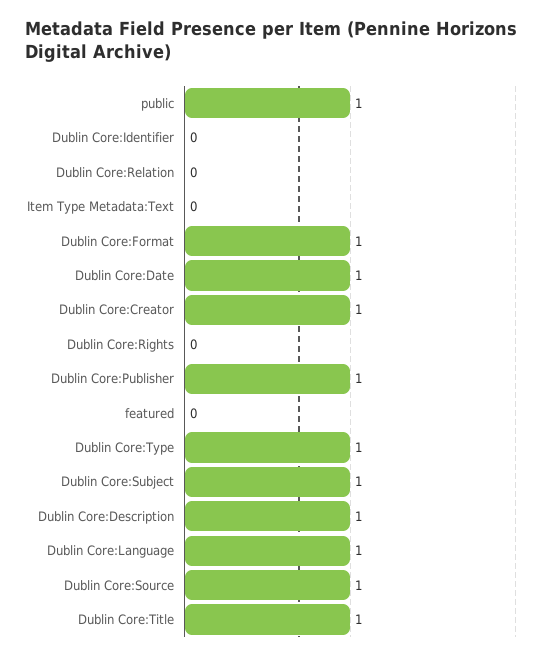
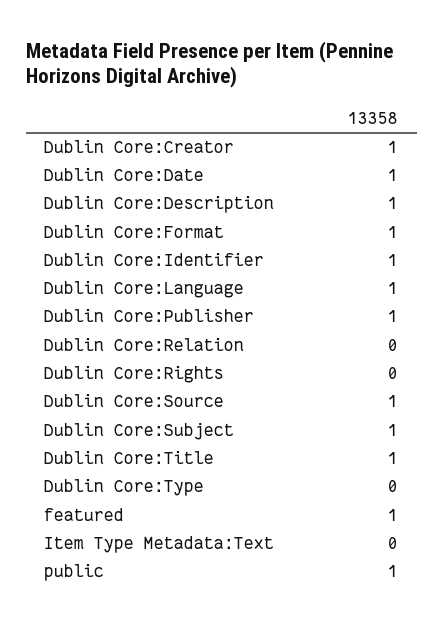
Dublin Core:Identifier: 0 -> 1
featured: 0 -> 1
Dublin Core:Type: 1 -> 0

